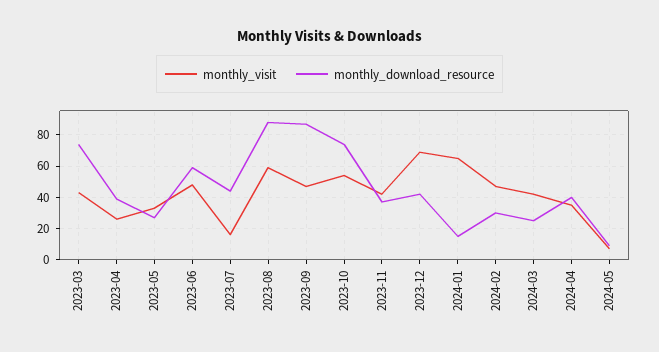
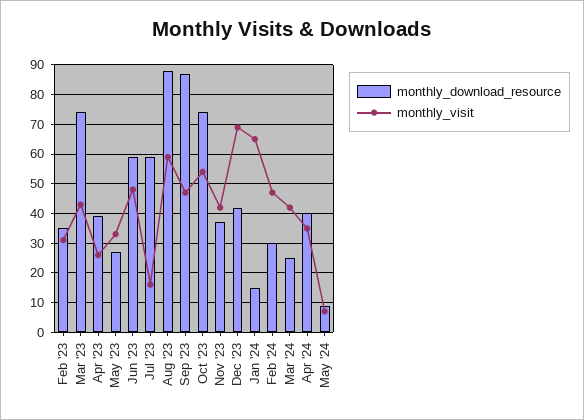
monthly_download_resource, 2023-07: 45 -> 60
monthly_download_resource, Feb '23: none -> 35
monthly_visit, Feb '23: none -> 30

